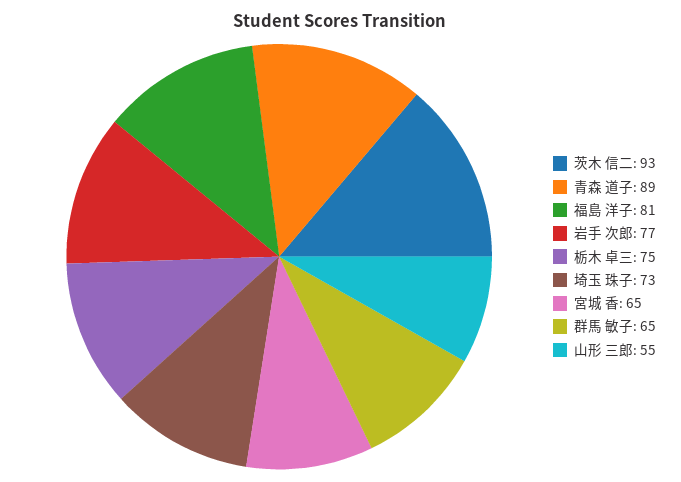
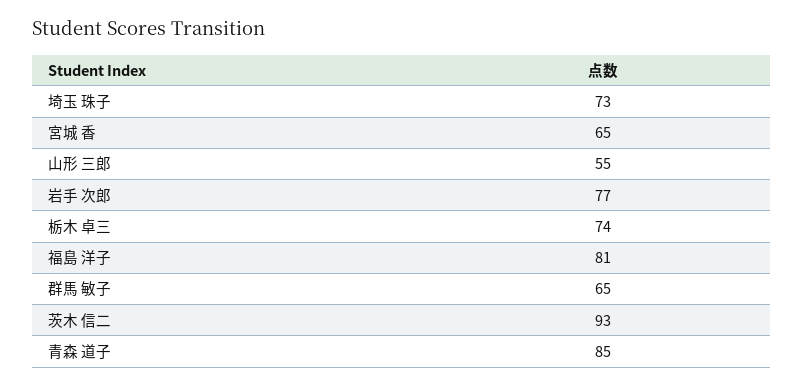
青森 道子: 89 -> 85
栃木 卓三: 75 -> 74

